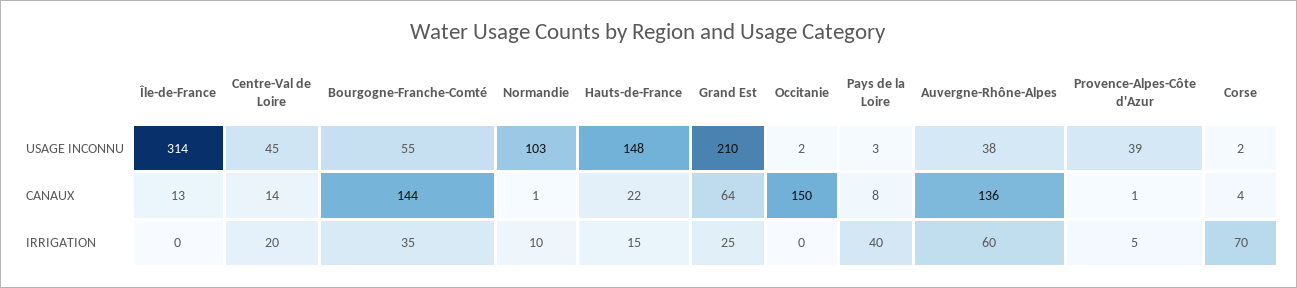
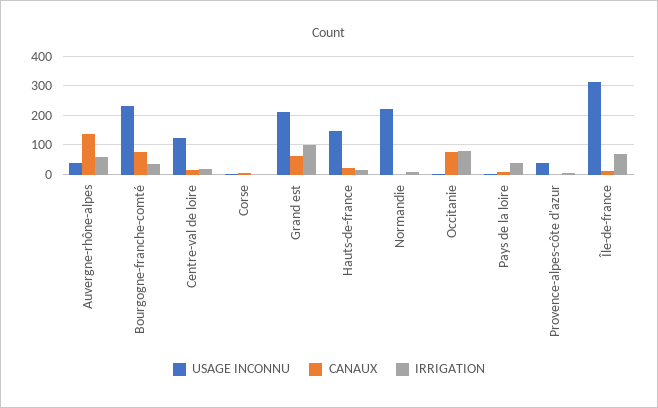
USAGE INCONNU, Centre-Val de Loire: 45 -> 125
USAGE INCONNU, Bourgogne-Franche-Comté: 55 -> 225
USAGE INCONNU, Normandie: 103 -> 225
CANAUX, Bourgogne-Franche-Comté: 144 -> 75
CANAUX, Occitanie: 150 -> 75
IRRIGATION, Île-de-France: 0 -> 75
IRRIGATION, Grand Est: 25 -> 100
IRRIGATION, Occitanie: 0 -> 75
IRRIGATION, Corse: 70 -> 0

